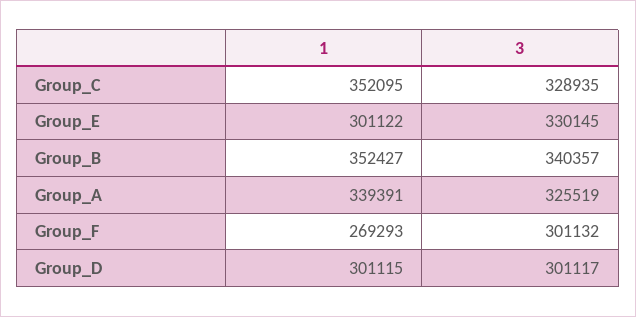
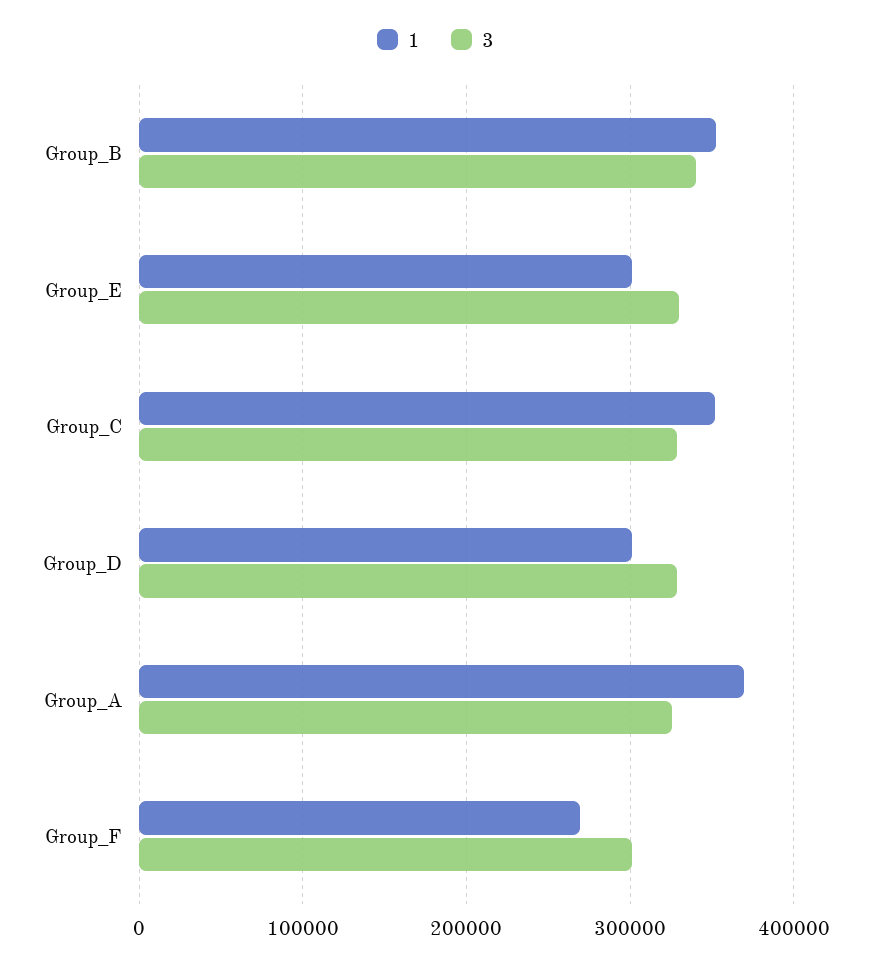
1, Group_A: 339391 -> 370000
3, Group_D: 301117 -> 330000

